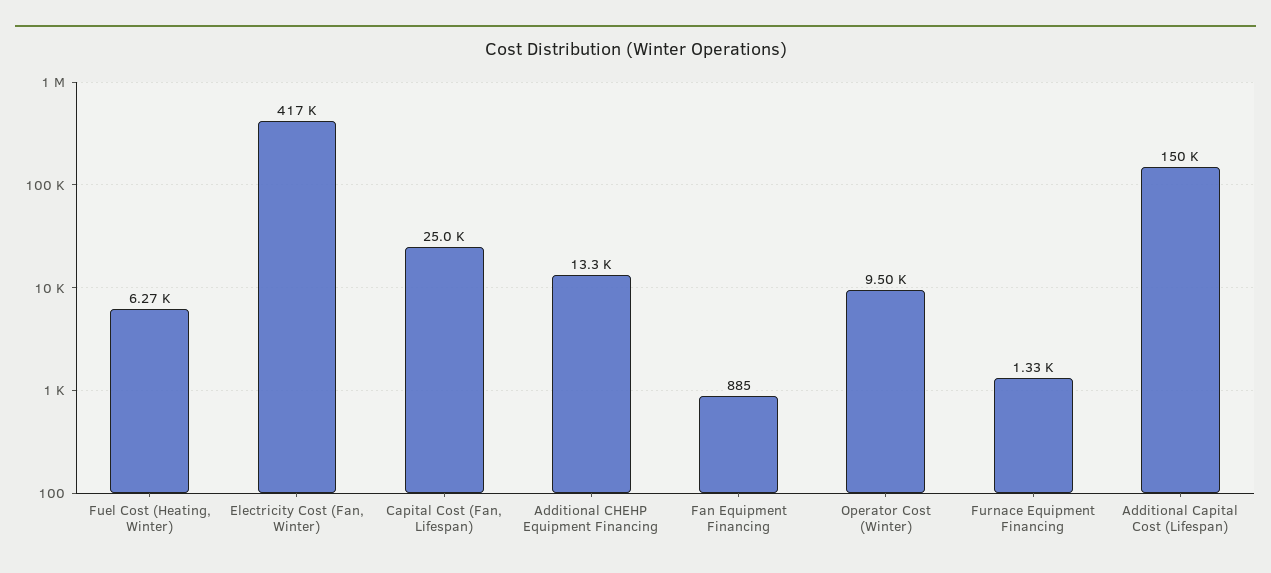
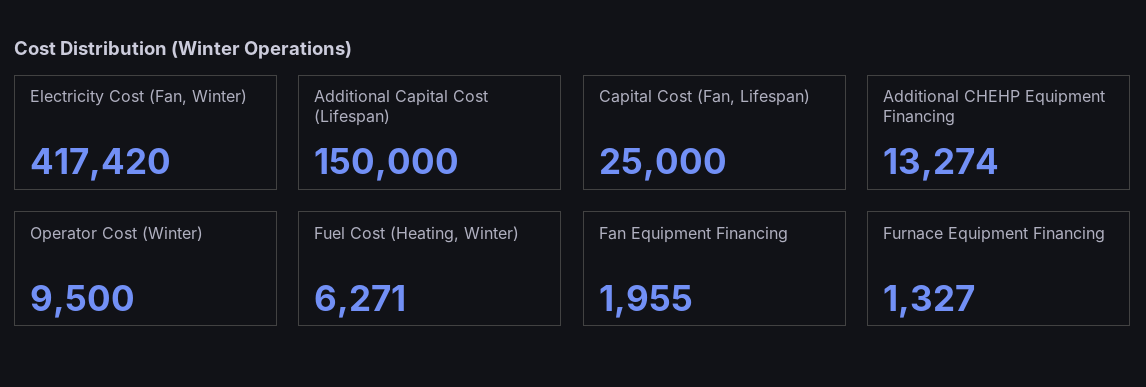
Fan Equipment Financing: 885 -> 1955

